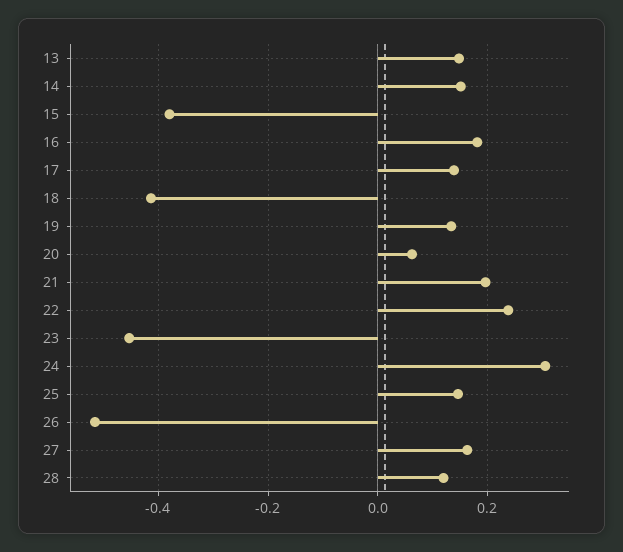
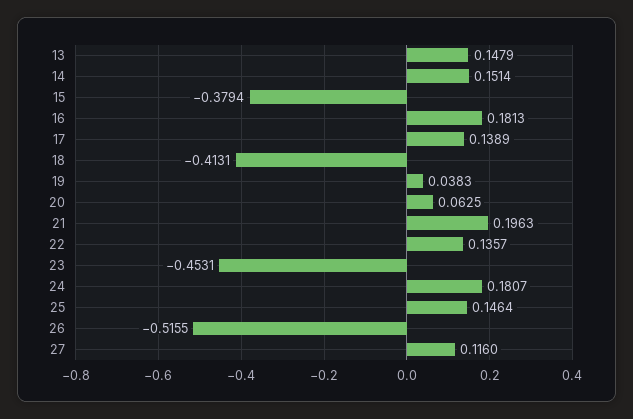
19: 0.14 -> 0.0383
22: 0.24 -> 0.1357
24: 0.3 -> 0.1807
27: 0.16 -> 0.116
28: 0.12 -> none

